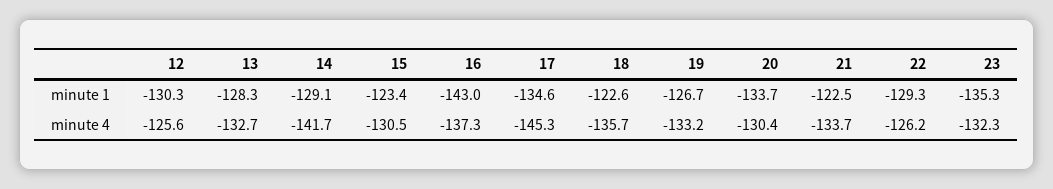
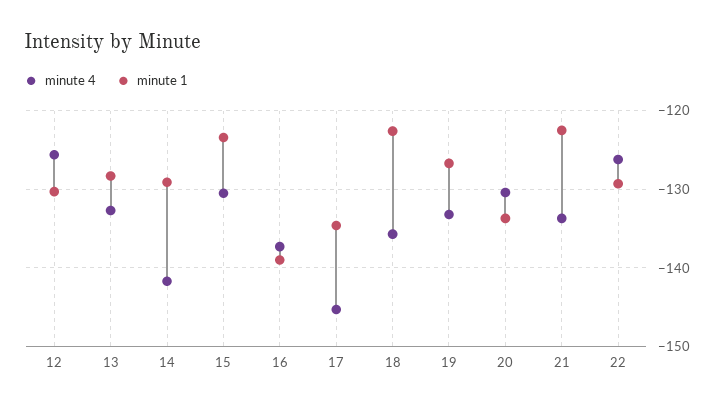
minute 1, 16: -143 -> -139
minute 1, 23: -135.3 -> none
minute 4, 23: -132.3 -> none

